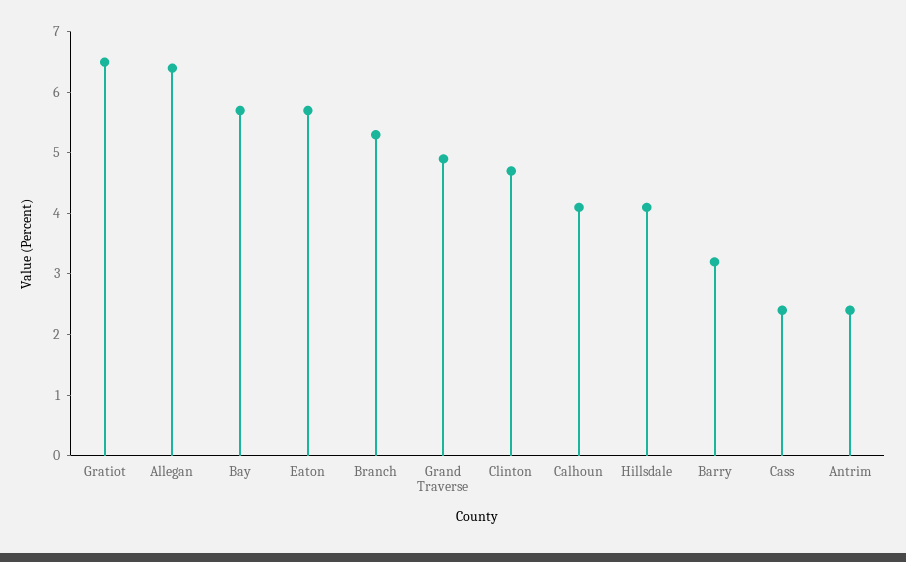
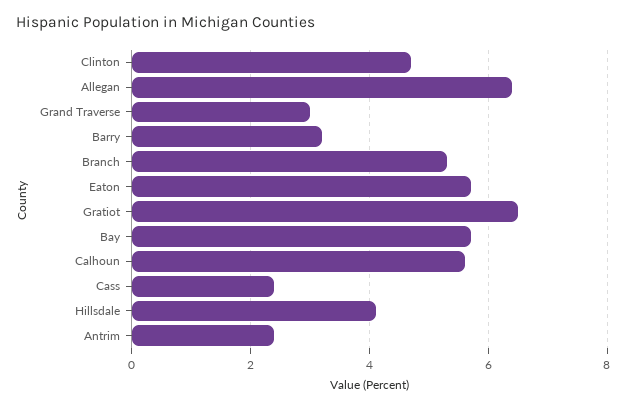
Grand Traverse: 5 -> 3
Calhoun: 4 -> 5.5

